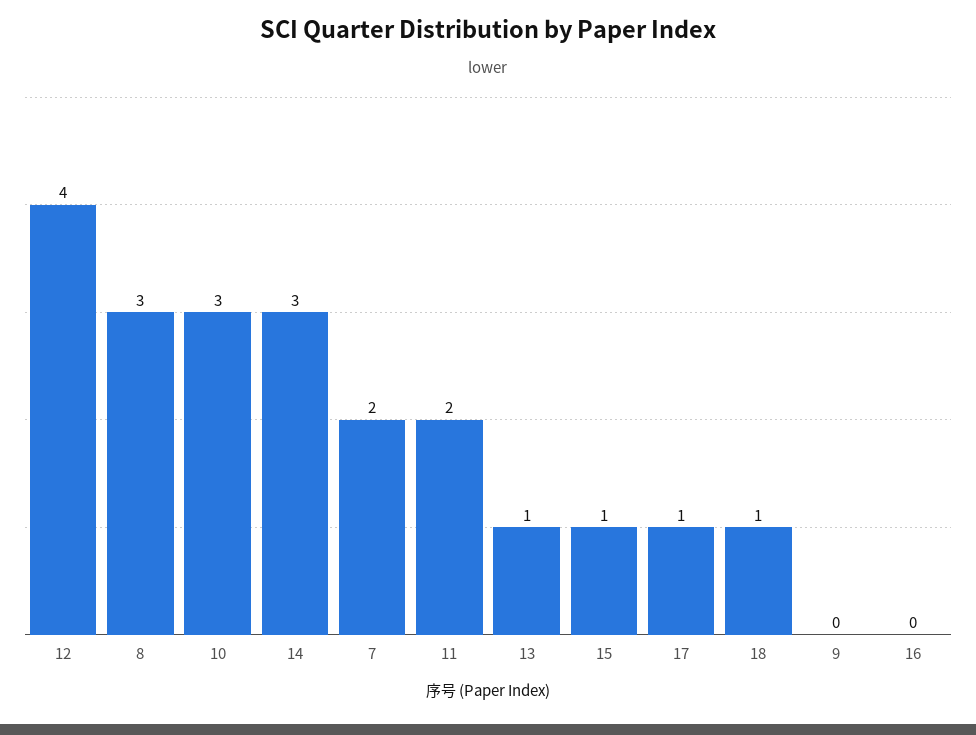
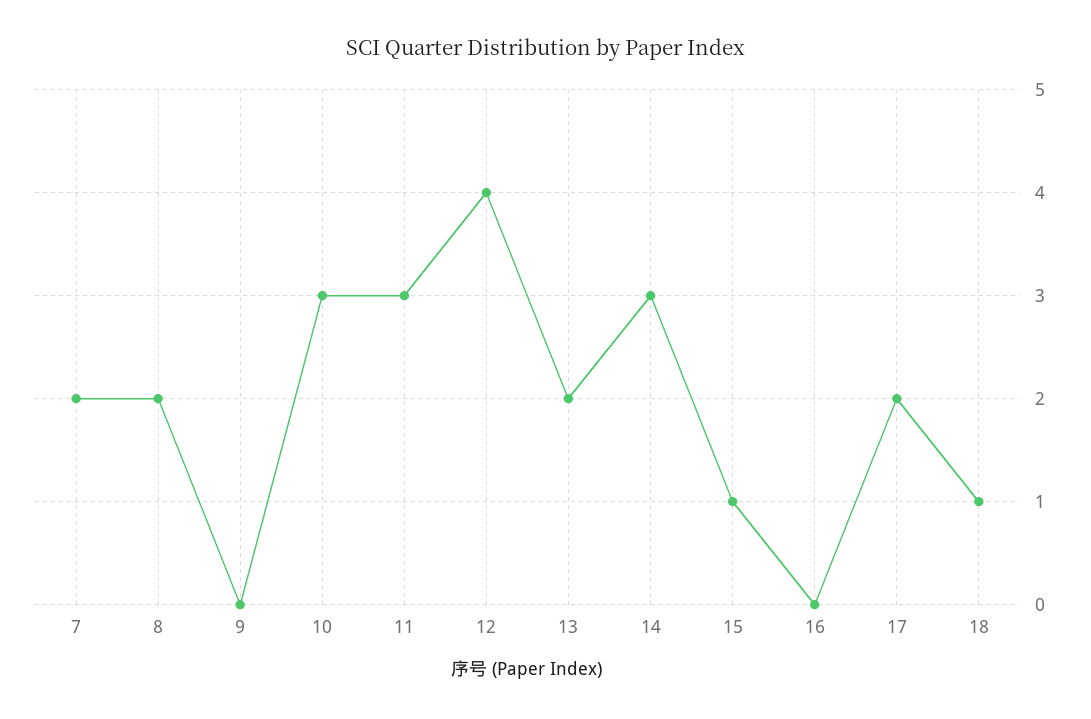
8: 3 -> 2
11: 2 -> 3
13: 1 -> 2
17: 1 -> 2

